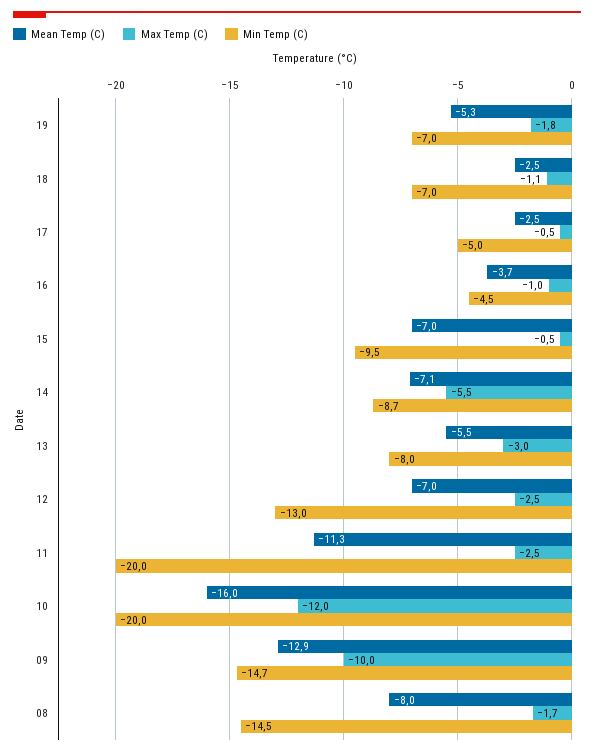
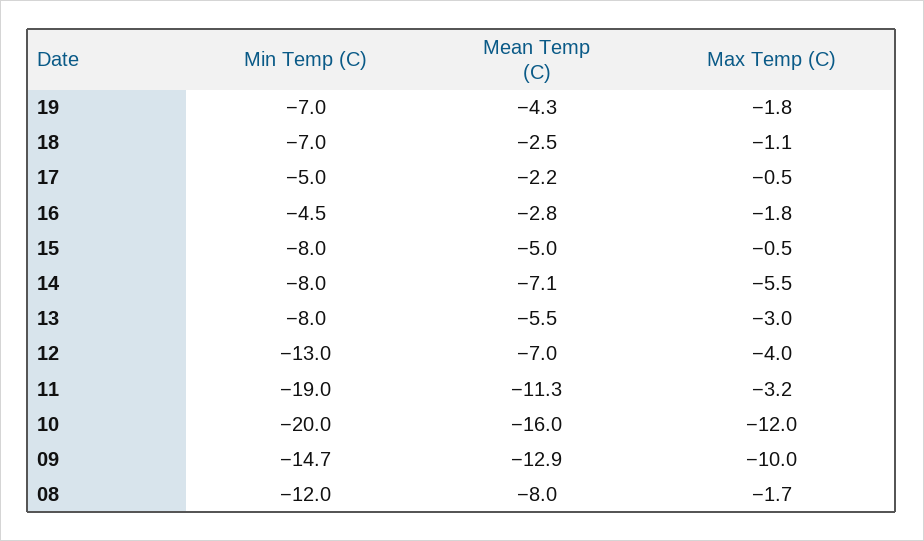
Mean Temp (C), 19: -5.3 -> -4.3
Mean Temp (C), 17: -2.5 -> -2.2
Mean Temp (C), 16: -3.7 -> -2.8
Max Temp (C), 16: -1 -> -1.8
Mean Temp (C), 15: -7 -> -5
Min Temp (C), 15: -9.5 -> -8
Min Temp (C), 14: -8.7 -> -8
Max Temp (C), 12: -2.5 -> -4
Max Temp (C), 11: -2.5 -> -3.2
Min Temp (C), 11: -20 -> -19
Min Temp (C), 08: -14.5 -> -12

